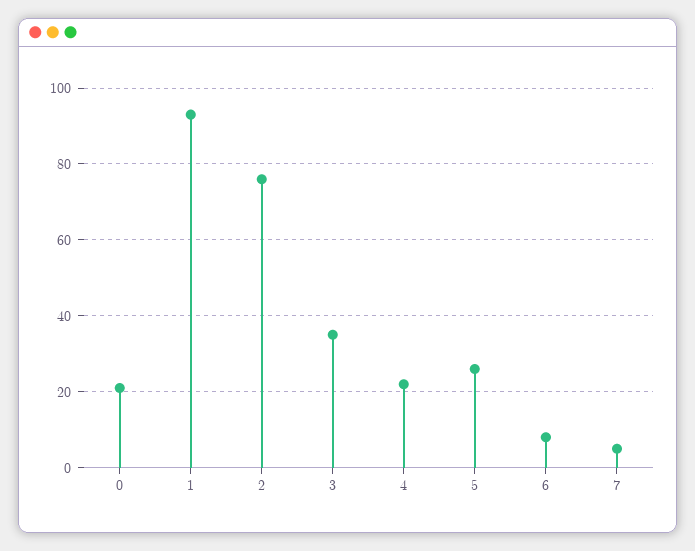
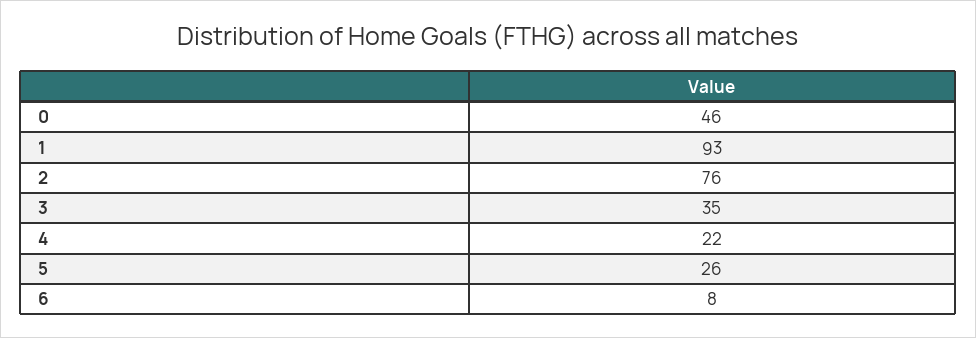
0: 20 -> 46
7: 5 -> none

